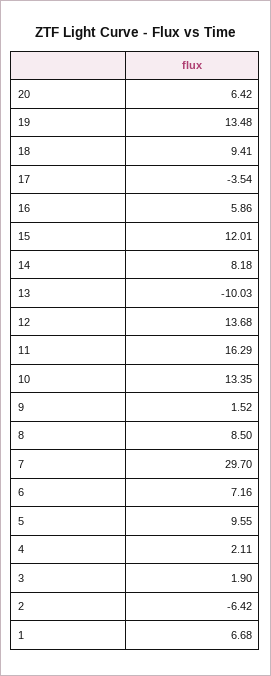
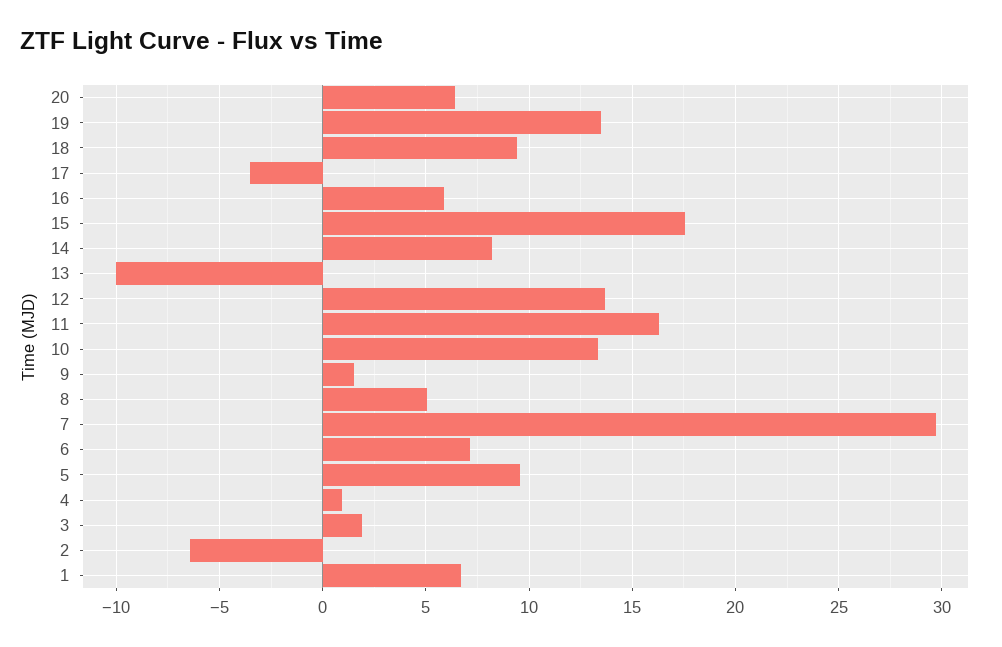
15: 12.01 -> 17.5
8: 8.5 -> 5
4: 2.11 -> 1

